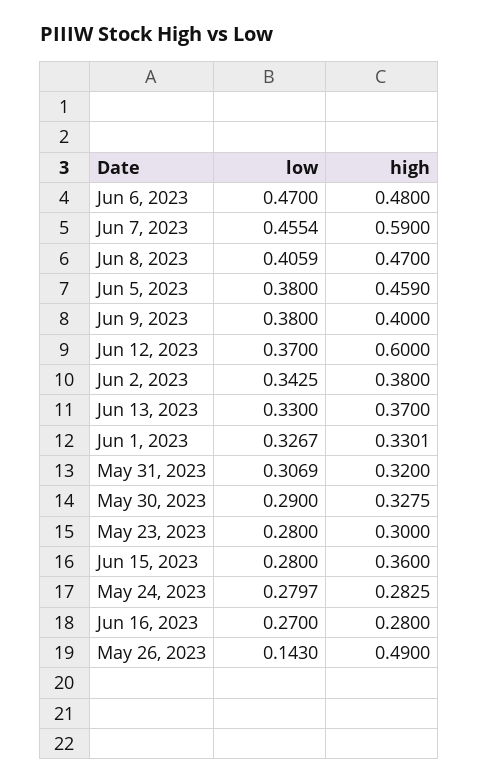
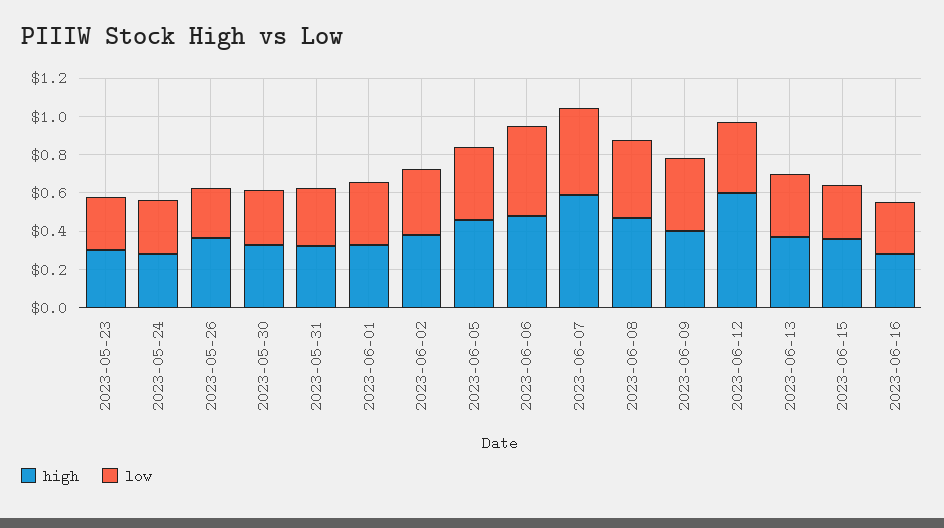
low, May 26, 2023: 0.143 -> 0.25
high, May 26, 2023: 0.49 -> 0.35

